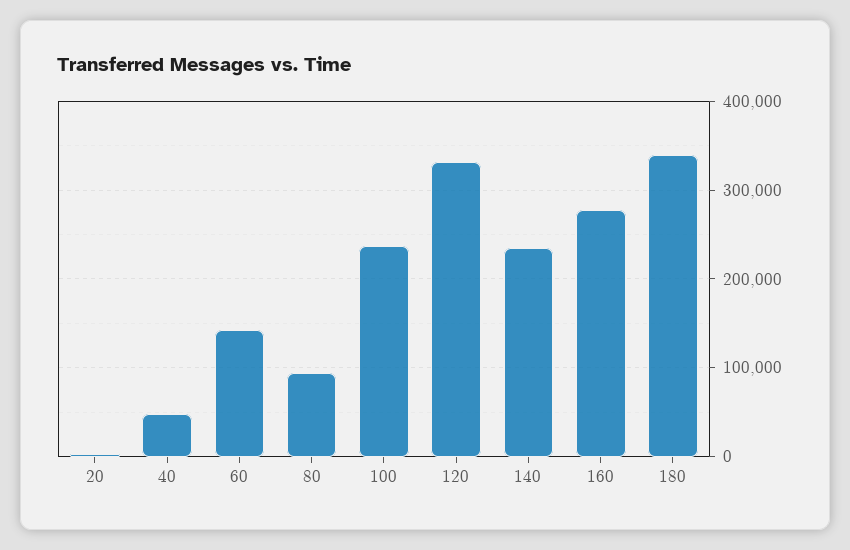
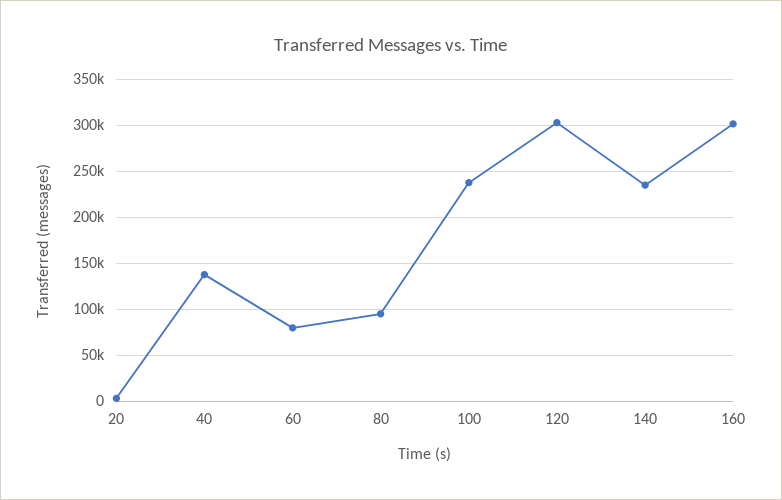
40: 50000 -> 140000
60: 140000 -> 80000
120: 330000 -> 300000
160: 280000 -> 300000
180: 340000 -> none

